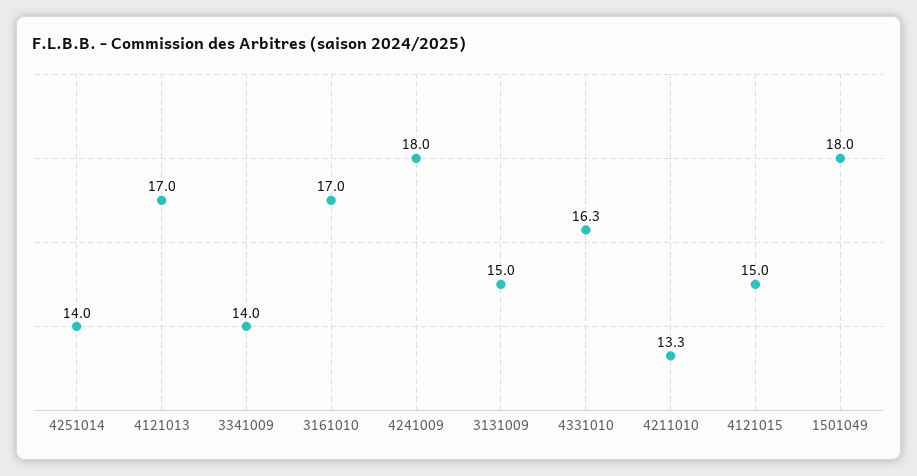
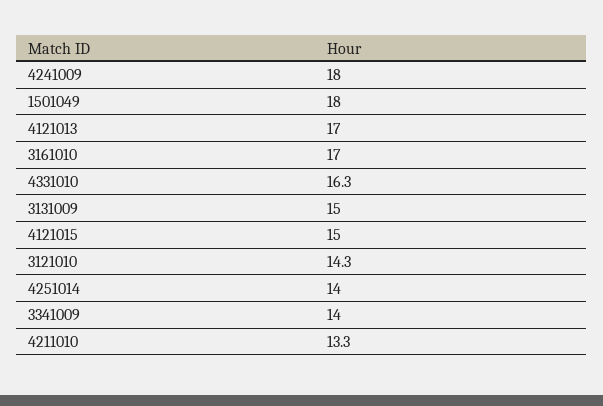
3121010: none -> 14.3

